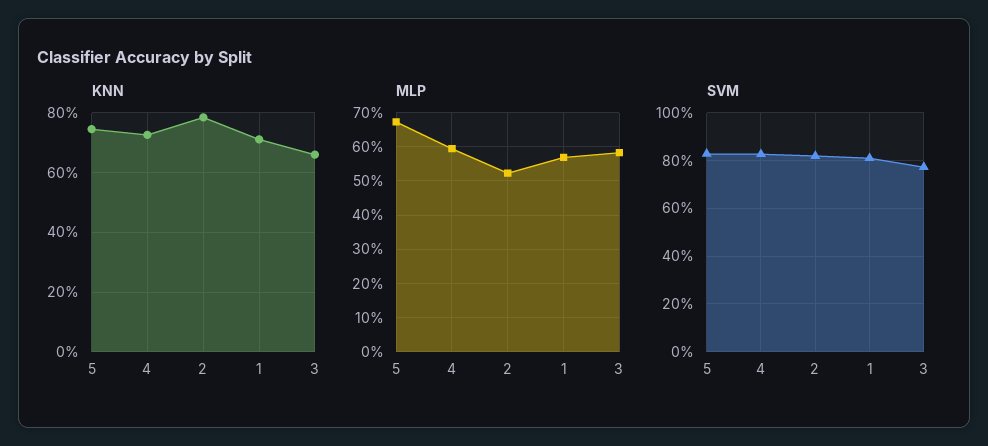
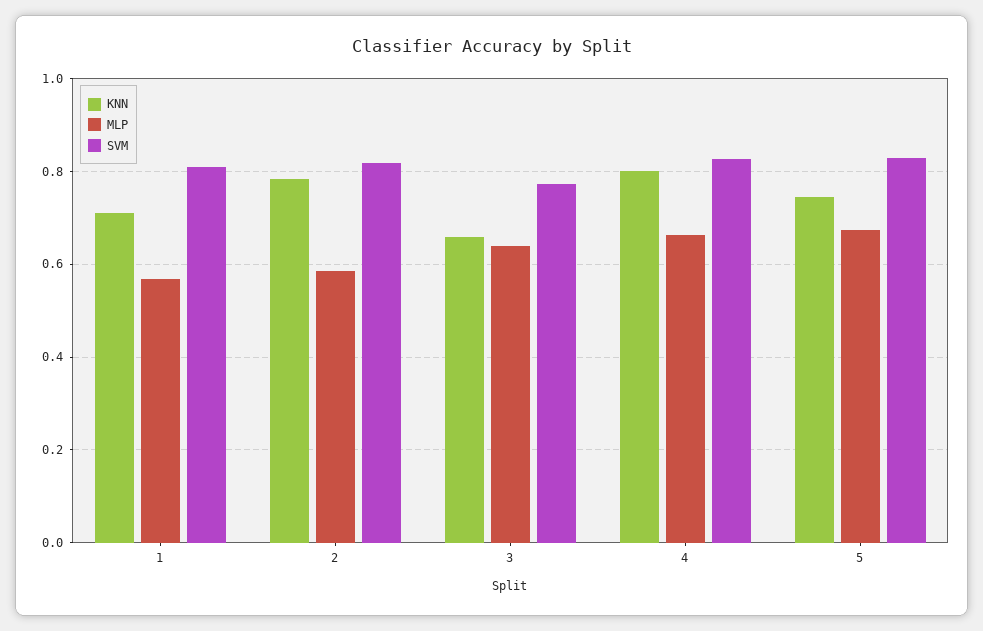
KNN, 4: 0.725 -> 0.8
MLP, 4: 0.6 -> 0.66
MLP, 2: 0.52 -> 0.58
MLP, 3: 0.58 -> 0.64

